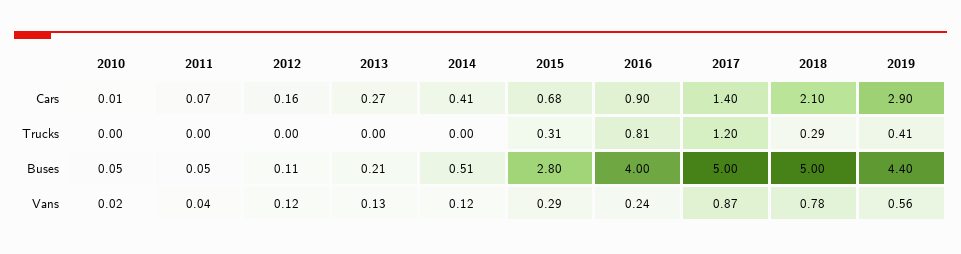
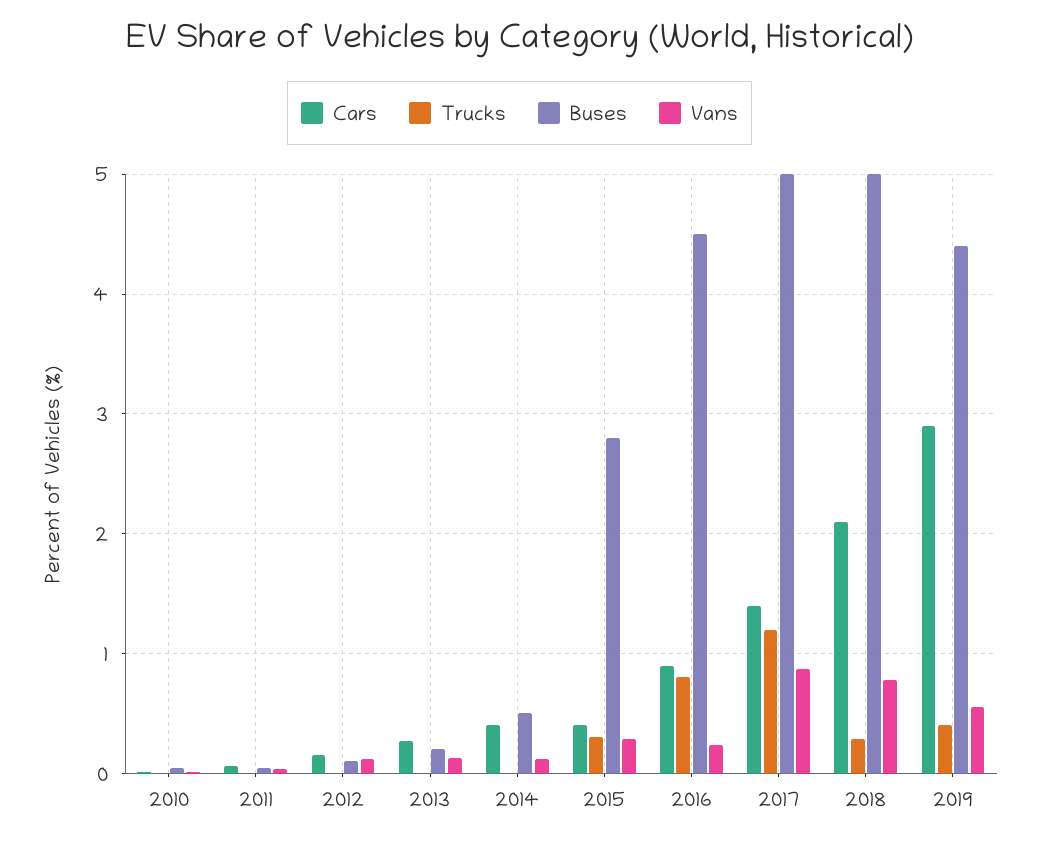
Cars, 2015: 0.68 -> 0.4
Buses, 2016: 4 -> 4.5

